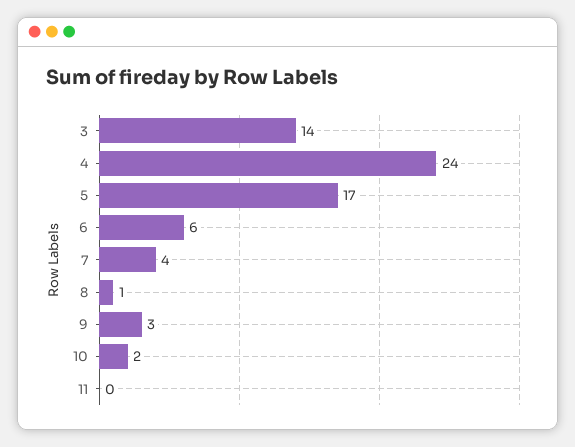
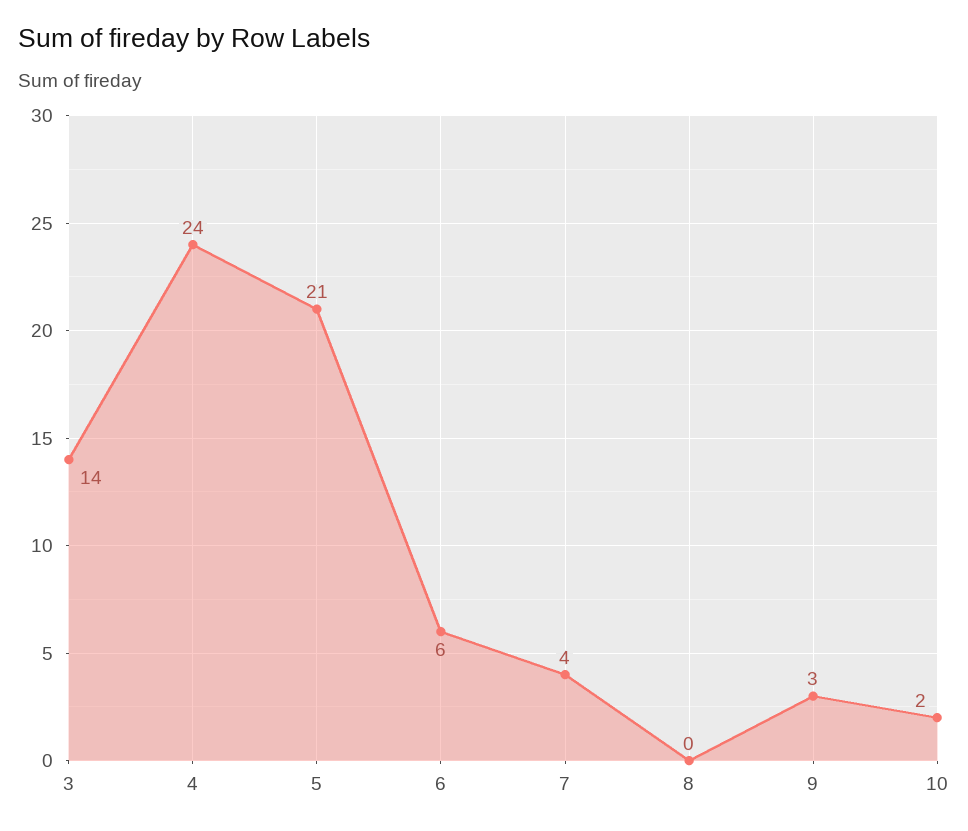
5: 17 -> 21
8: 1 -> 0
11: 0 -> none

